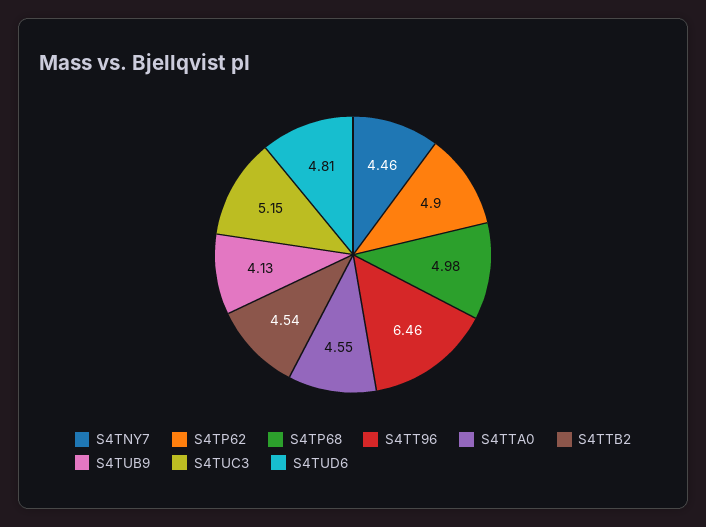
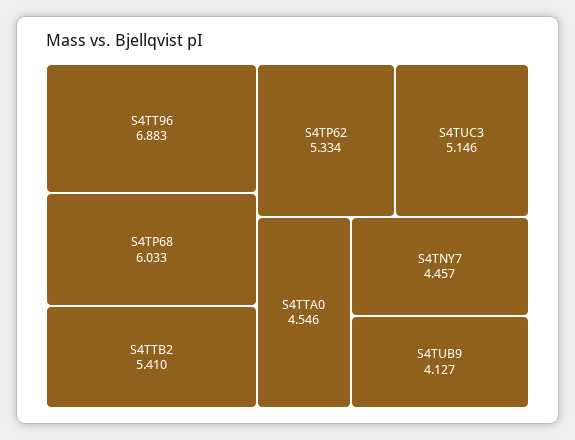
S4TP62: 4.9 -> 5.334
S4TP68: 4.98 -> 6.033
S4TT96: 6.46 -> 6.883
S4TTB2: 4.54 -> 5.41
S4TUD6: 4.81 -> none

